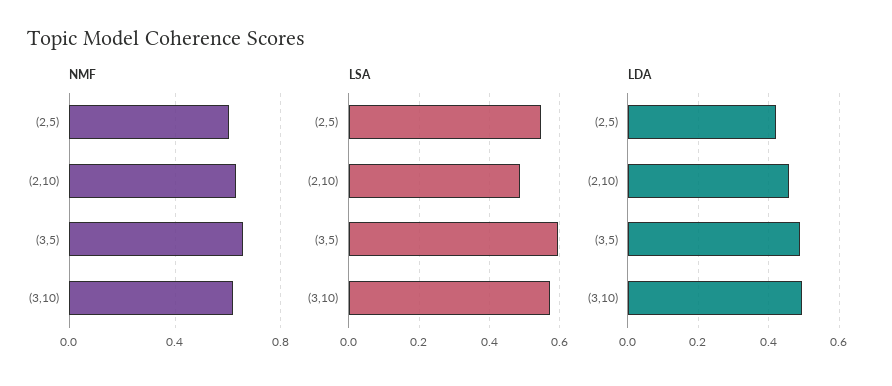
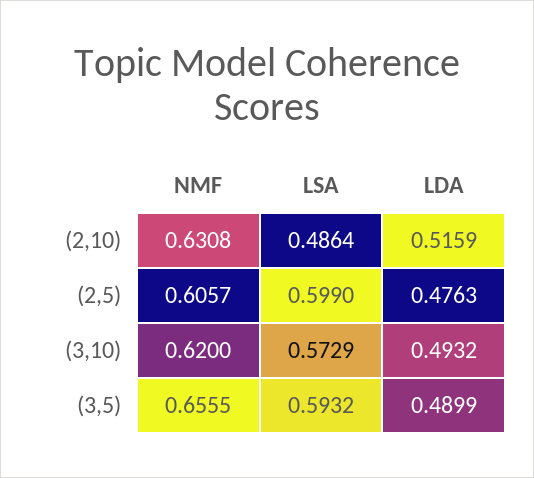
LSA, (2,5): 0.54 -> 0.599
LDA, (2,5): 0.42 -> 0.4763
LDA, (2,10): 0.46 -> 0.5159

